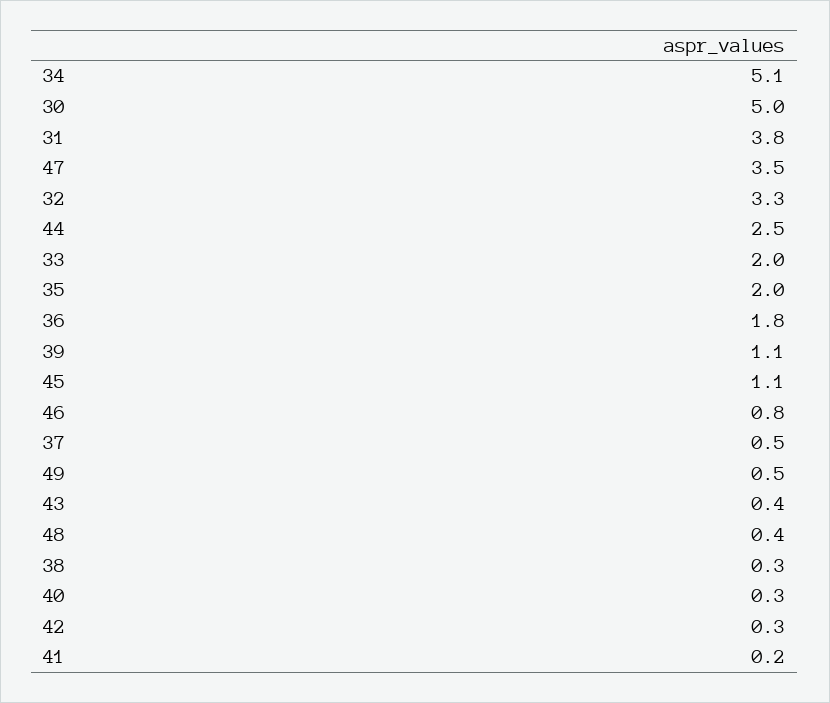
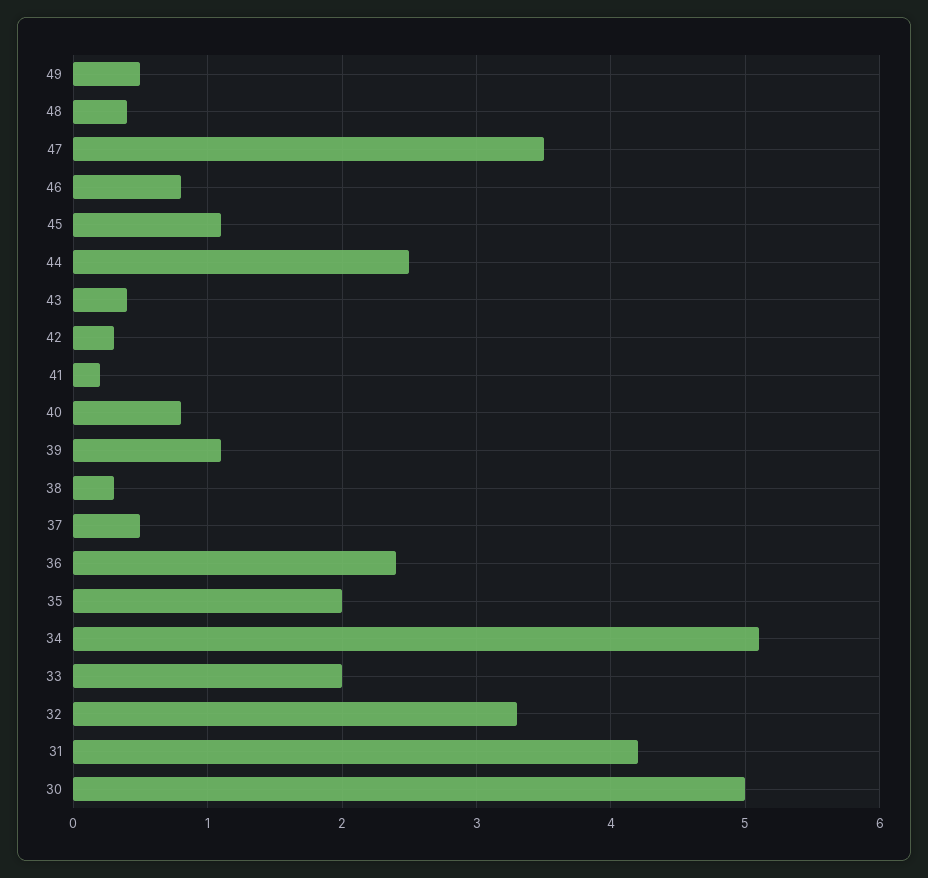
31: 3.8 -> 4.2
36: 1.8 -> 2.4
40: 0.3 -> 0.8

